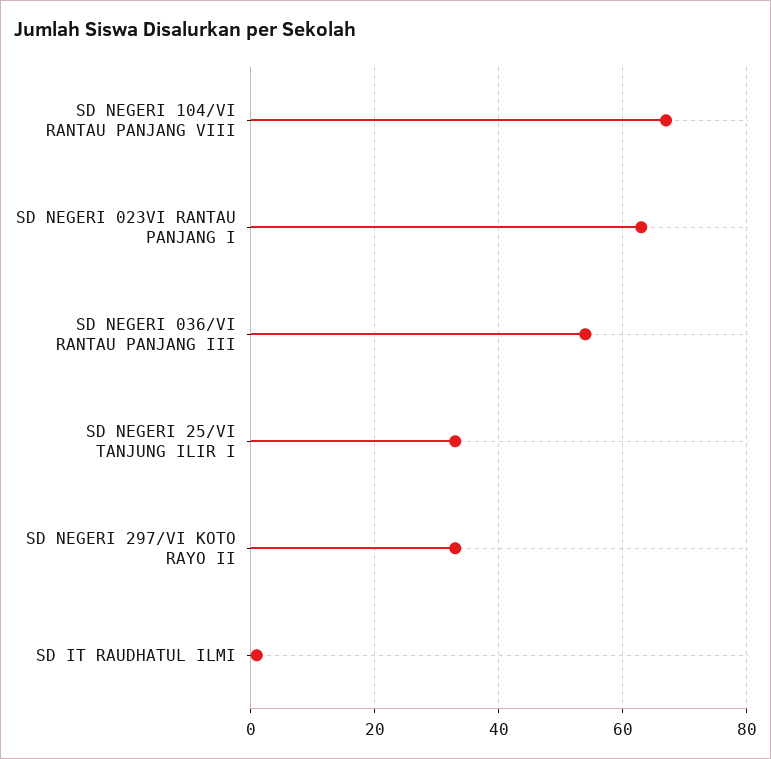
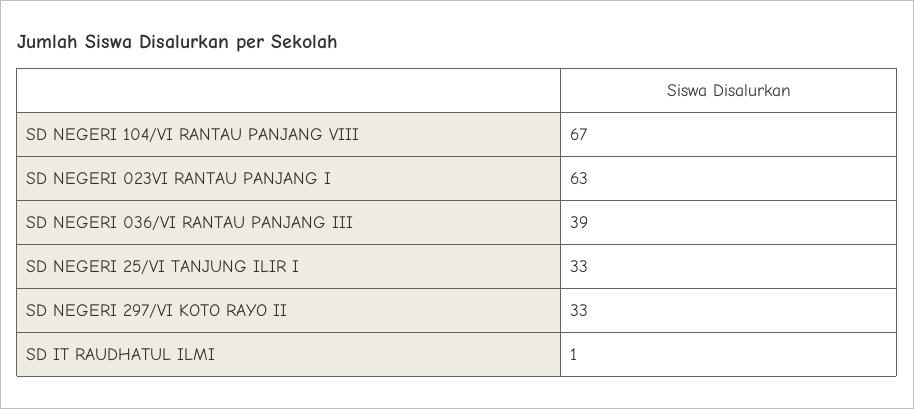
SD NEGERI 036/VI RANTAU PANJANG III: 55 -> 39

